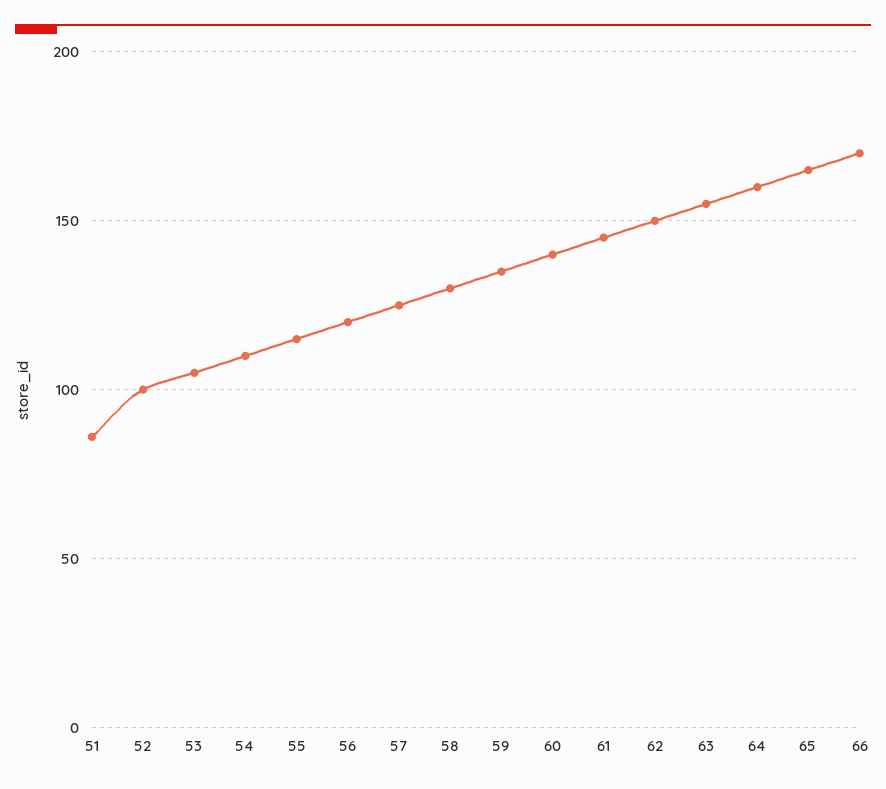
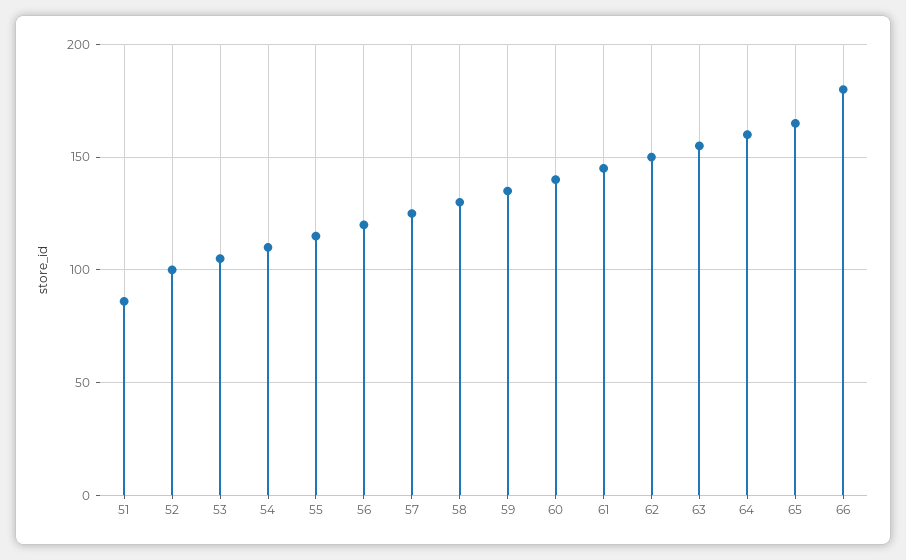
66: 170 -> 180

